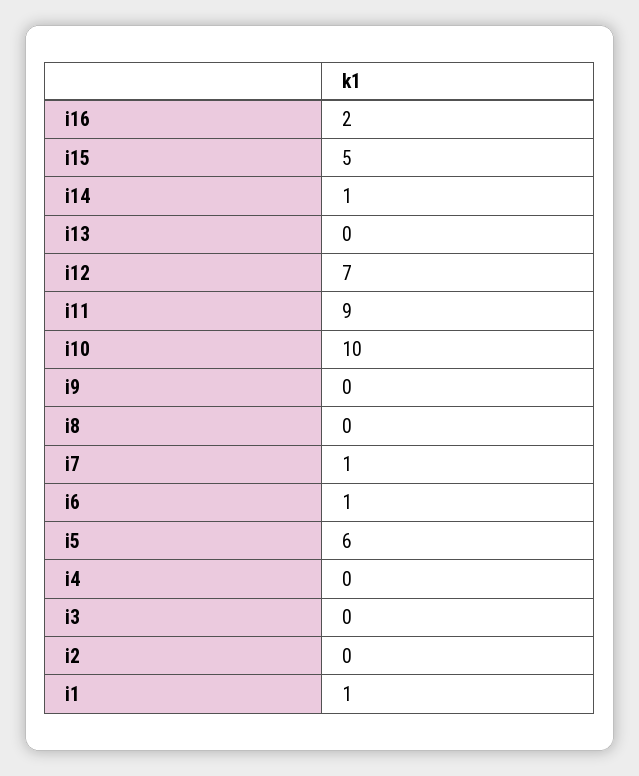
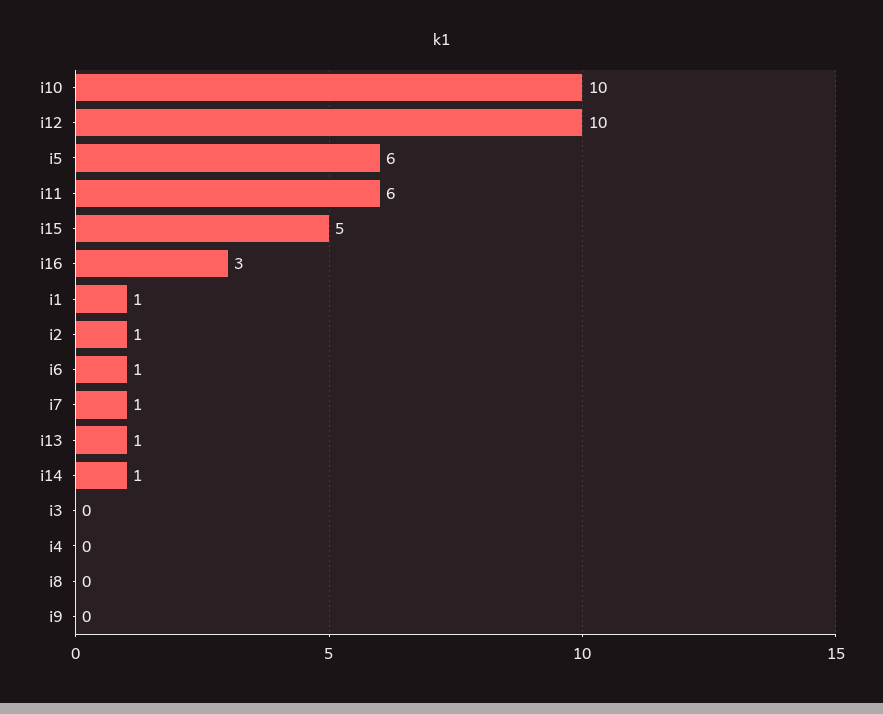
i16: 2 -> 3
i13: 0 -> 1
i12: 7 -> 10
i11: 9 -> 6
i2: 0 -> 1

